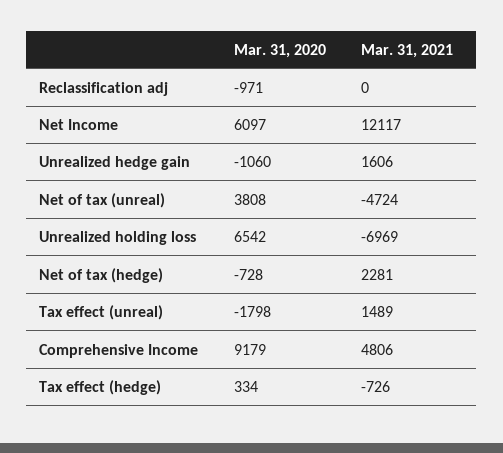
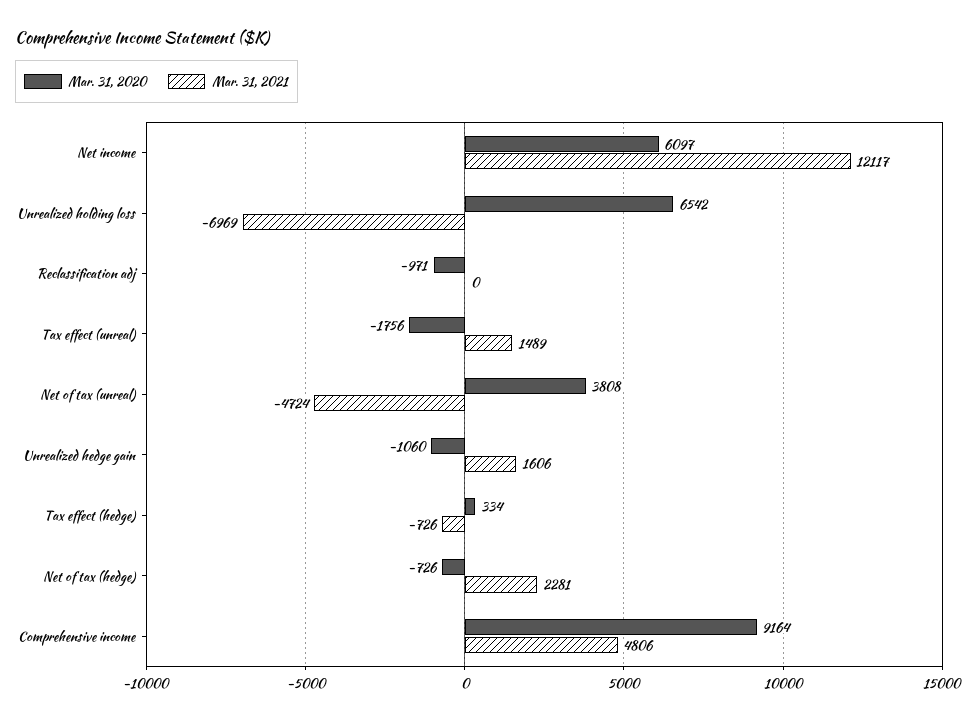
Mar. 31, 2020, Net of tax (hedge): -728 -> -726
Mar. 31, 2020, Tax effect (unreal): -1798 -> -1756
Mar. 31, 2020, Comprehensive Income: 9179 -> 9164

